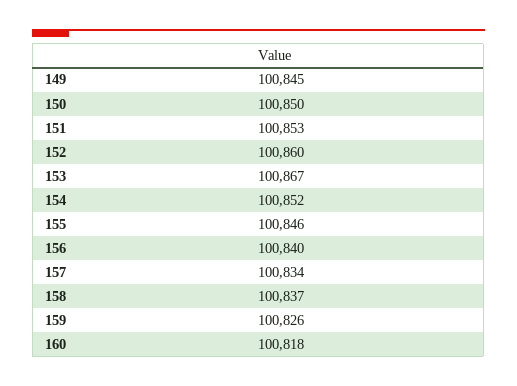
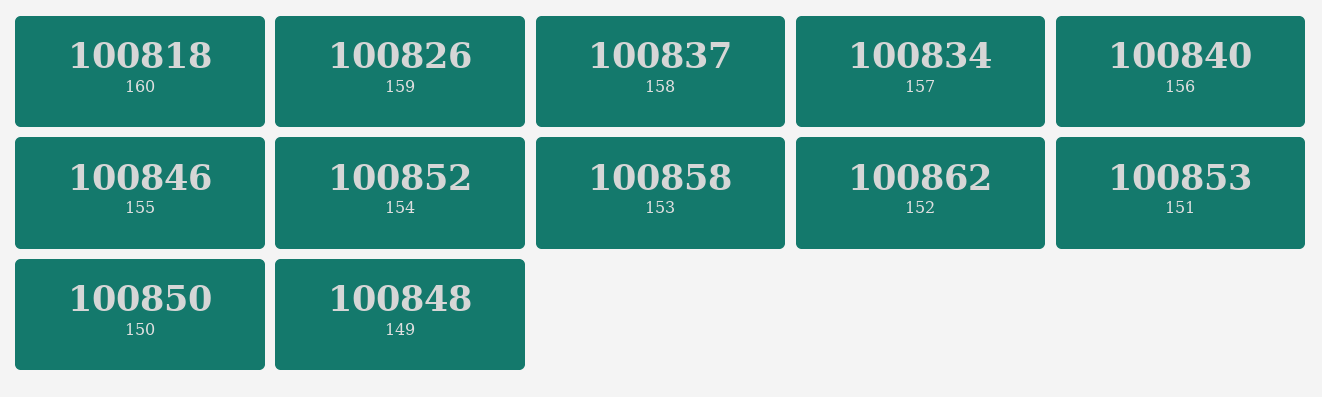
149: 100845 -> 100848
152: 100860 -> 100862
153: 100867 -> 100858

